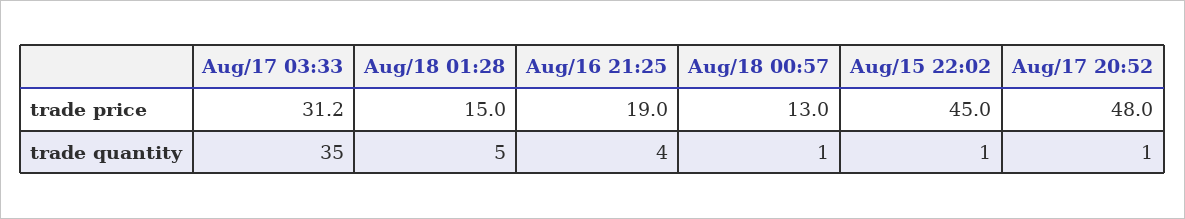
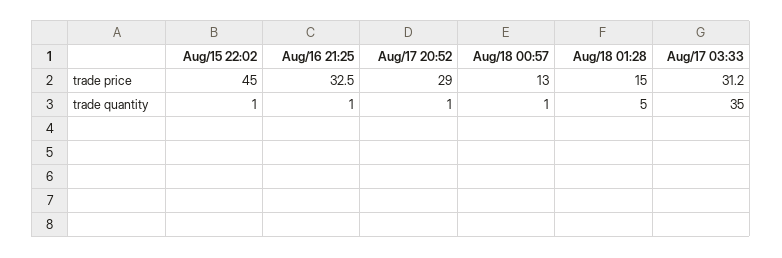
Aug/16 21:25, trade price: 19 -> 32.5
Aug/17 20:52, trade price: 48 -> 29
Aug/16 21:25, trade quantity: 4 -> 1

